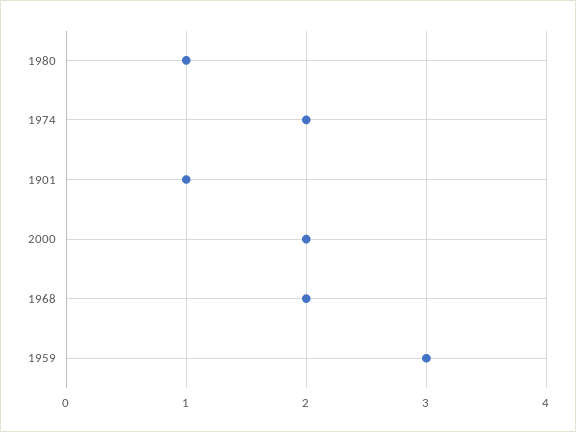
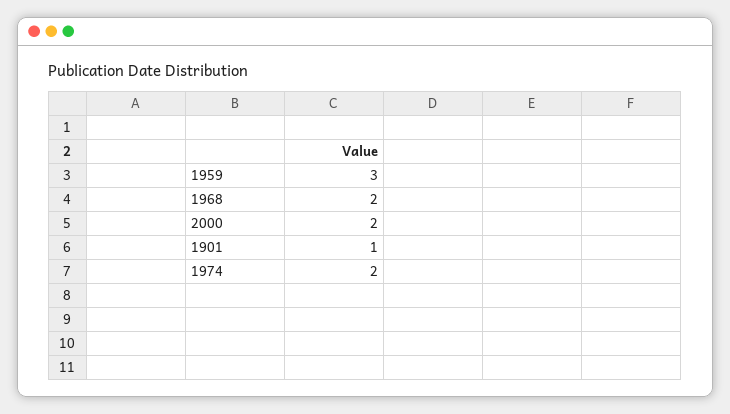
1980: 1 -> none

